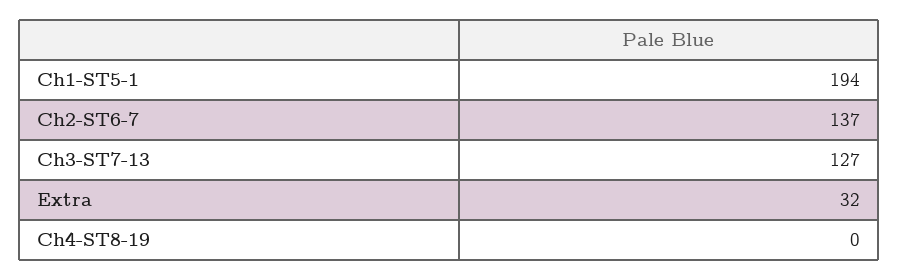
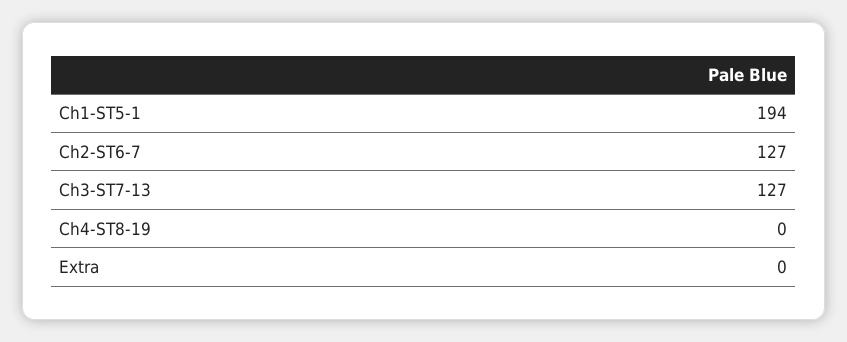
Ch2-ST6-7: 137 -> 127
Extra: 32 -> 0

